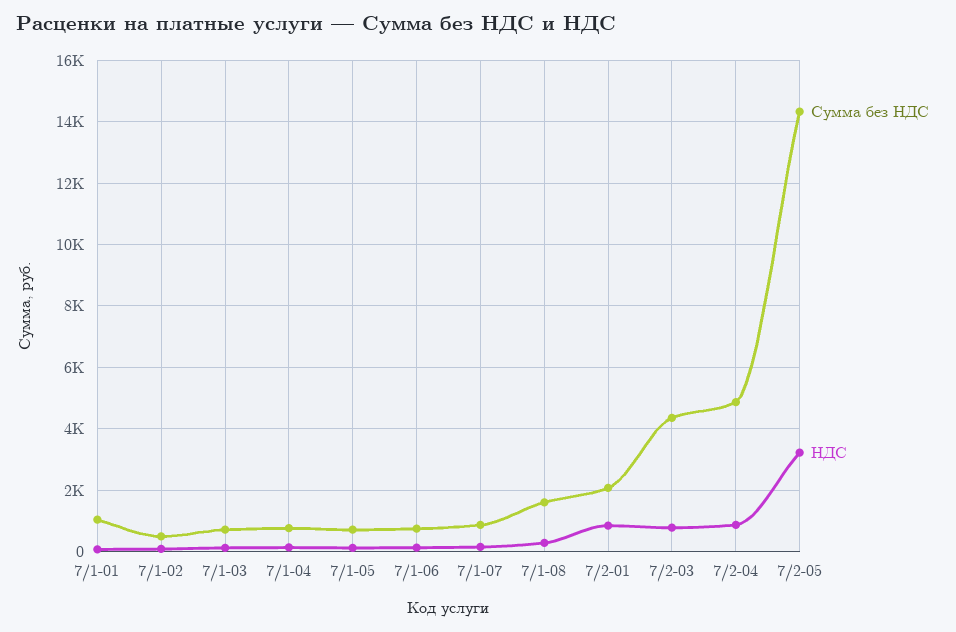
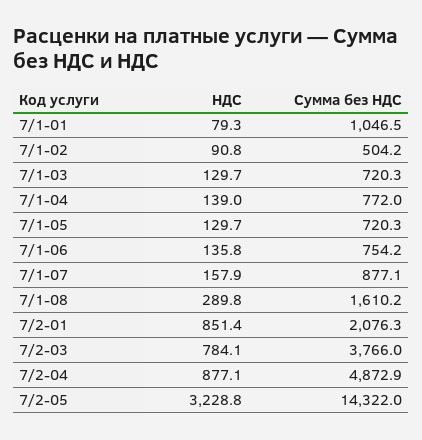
Сумма без НДС, 7/2-03: 4400 -> 3766

